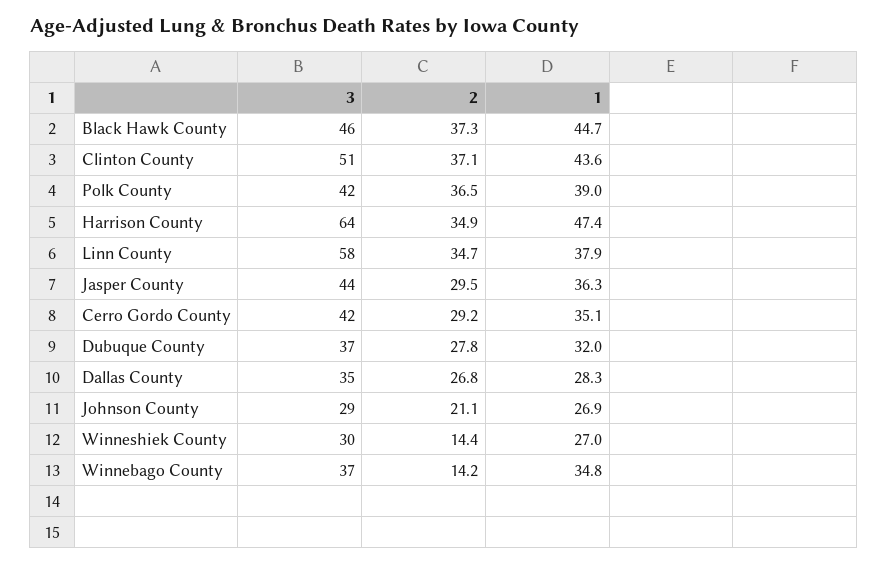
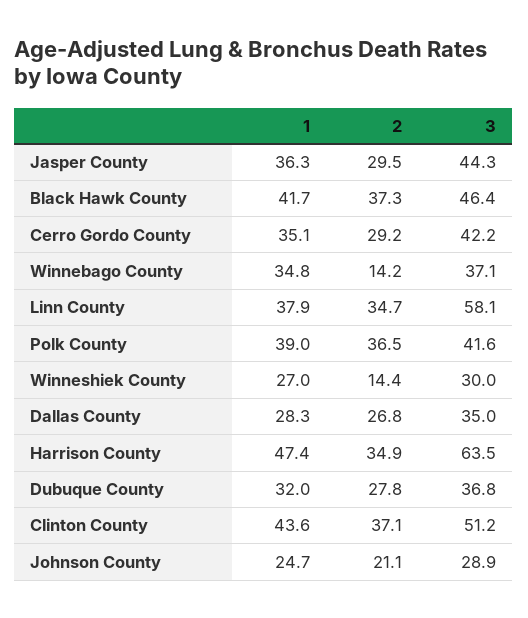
1, Black Hawk County: 44.7 -> 41.7
1, Johnson County: 26.9 -> 24.7

